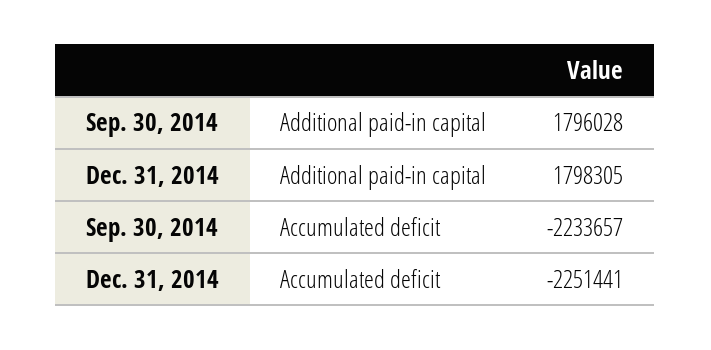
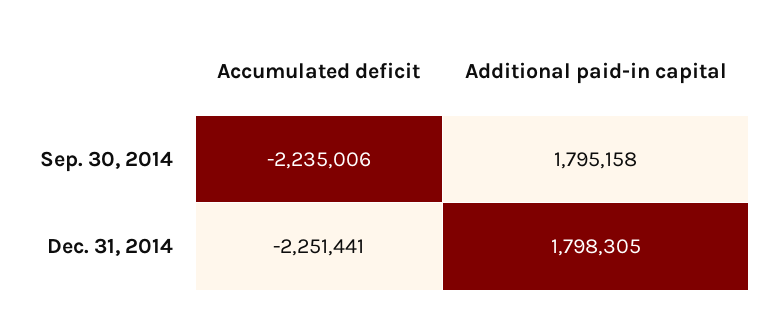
Sep. 30, 2014, Additional paid-in capital: 1796028 -> 1795158
Sep. 30, 2014, Accumulated deficit: -2233657 -> -2235006

